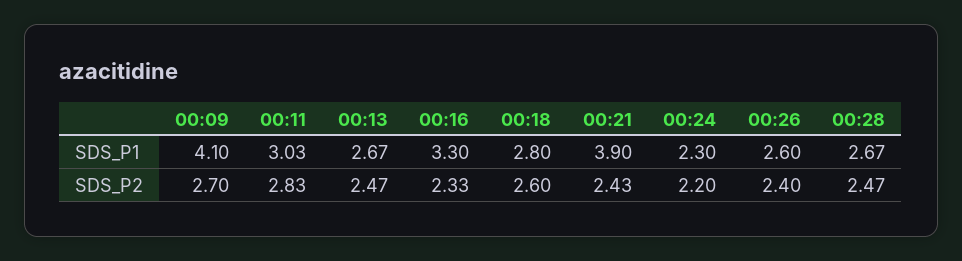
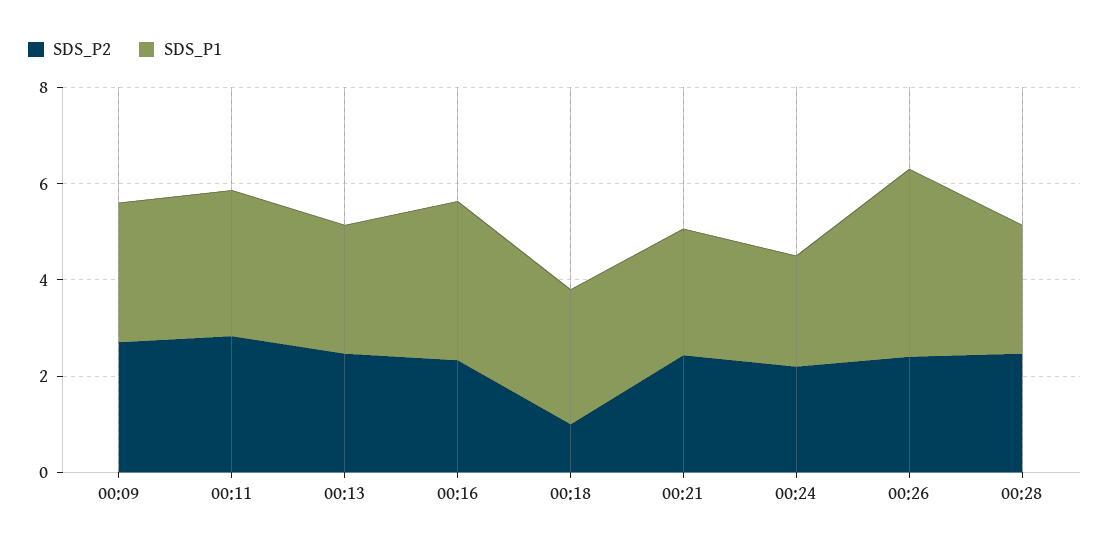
SDS_P1, 00:09: 4.1 -> 3
SDS_P1, 00:21: 3.9 -> 2.5
SDS_P1, 00:26: 2.6 -> 4
SDS_P2, 00:18: 2.6 -> 1

